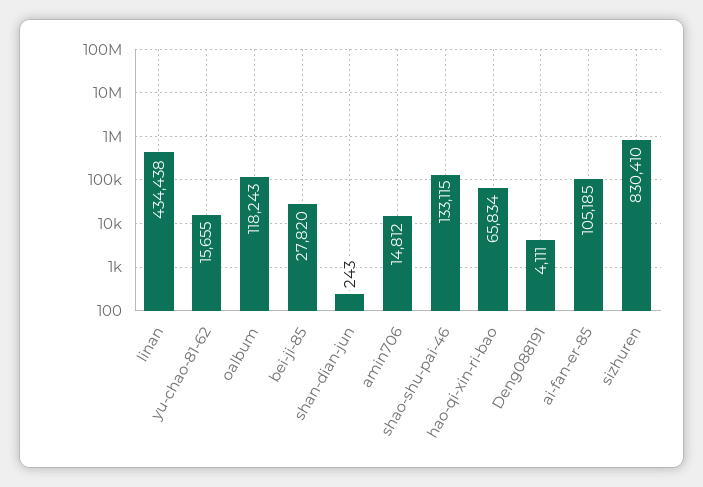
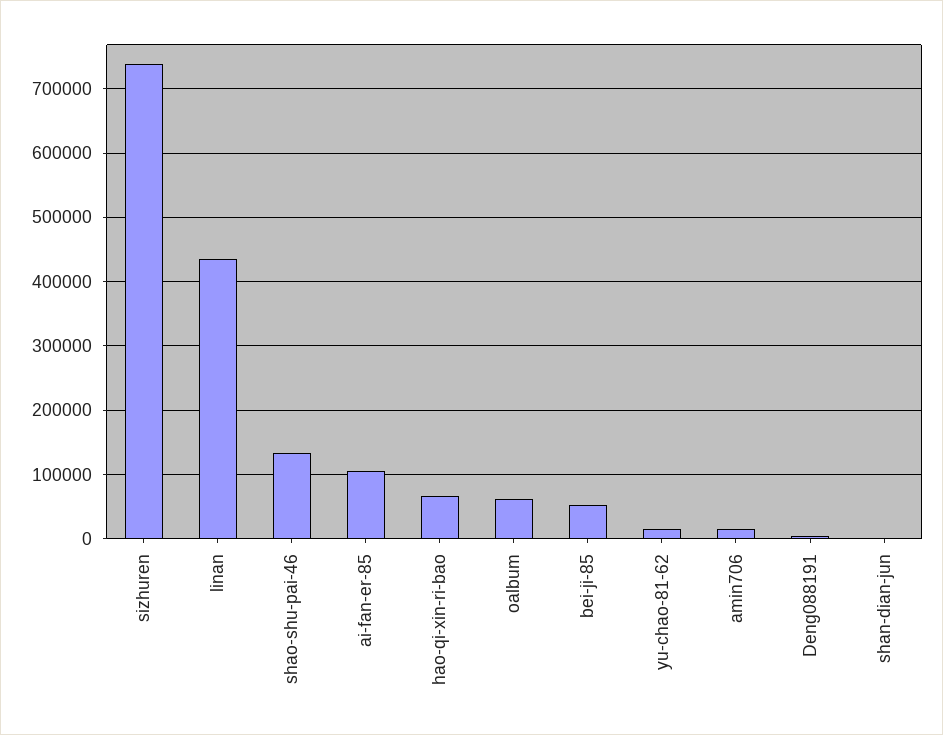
oalbum: 118243 -> 60000
bei-ji-85: 27820 -> 50000
sizhuren: 830410 -> 740000

